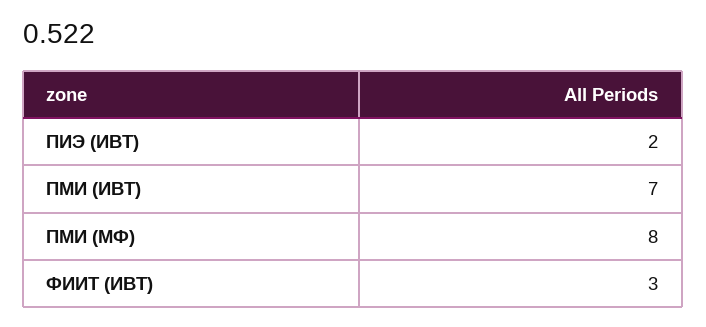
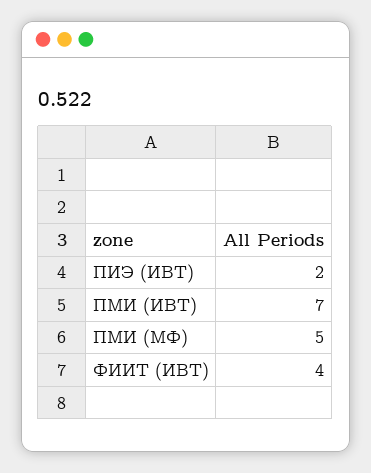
ПМИ (МФ): 8 -> 5
ФИИТ (ИВТ): 3 -> 4

